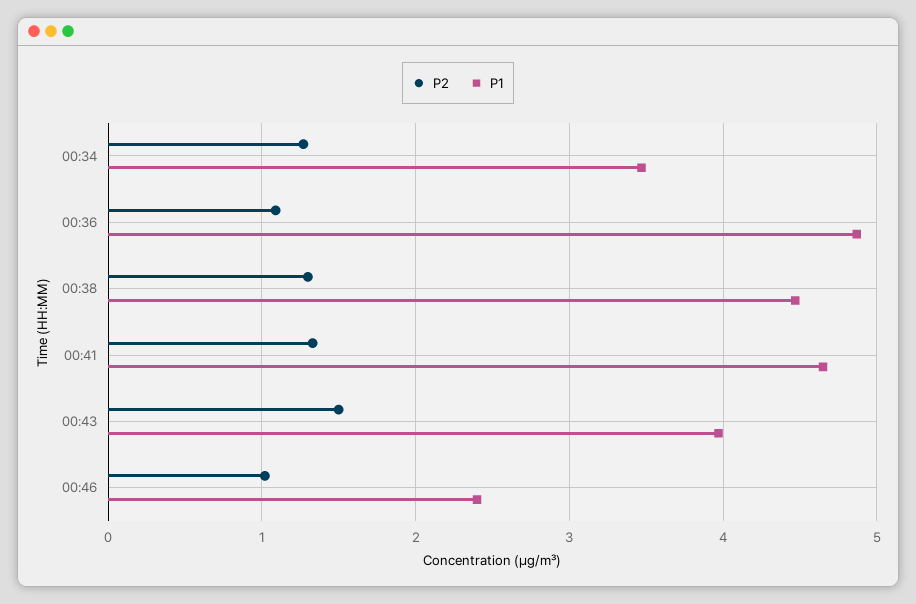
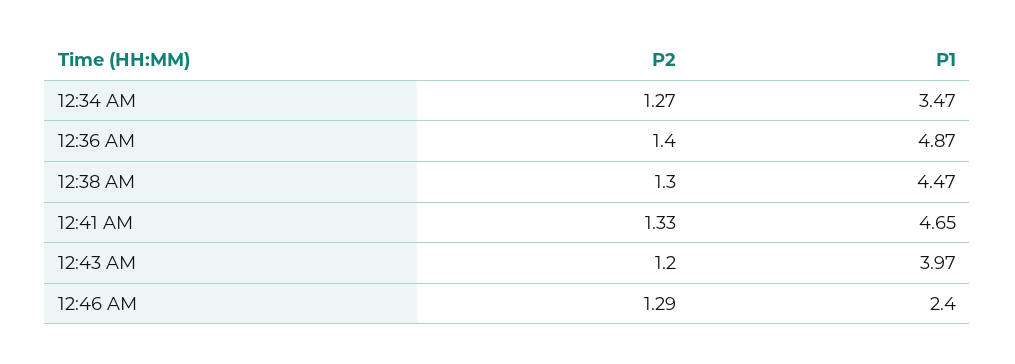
P2, 00:36: 1.1 -> 1.4
P2, 00:43: 1.5 -> 1.2
P2, 00:46: 1 -> 1.29

